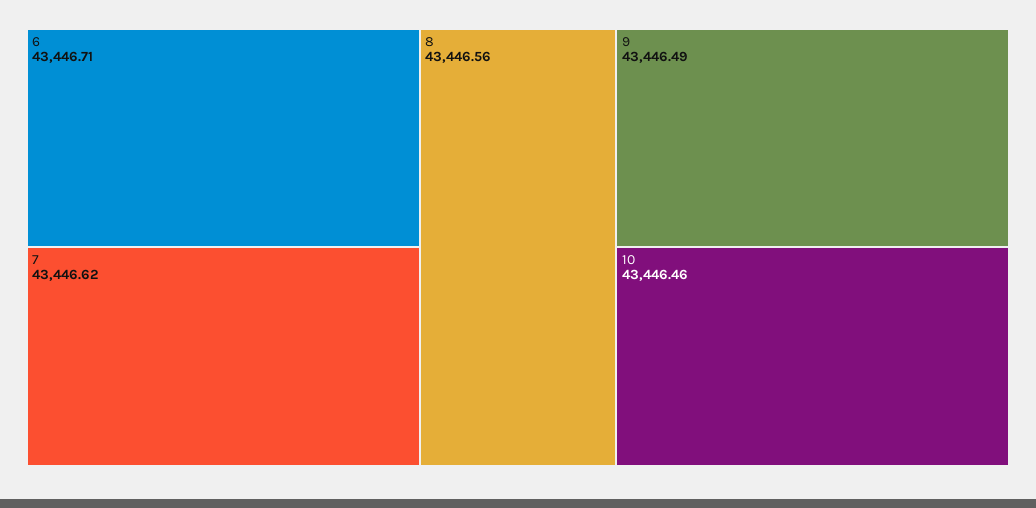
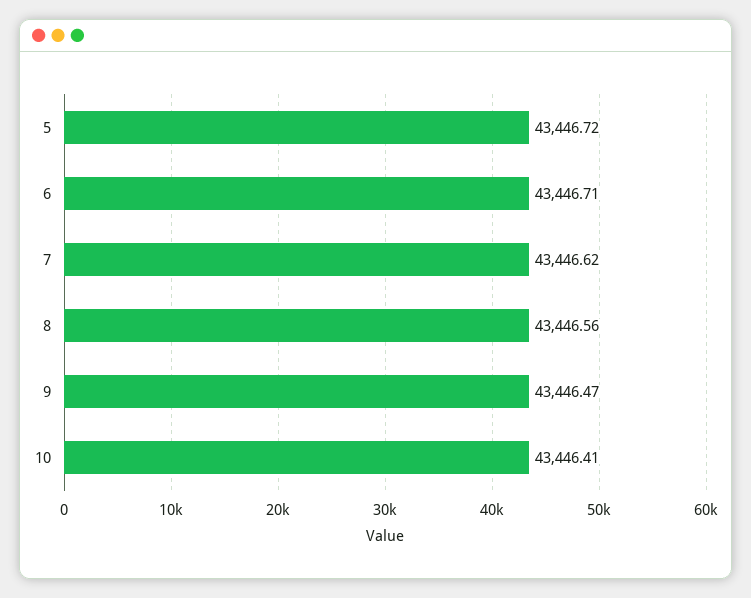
9: 43446.49 -> 43446.47
10: 43446.46 -> 43446.41
5: none -> 43446.72

